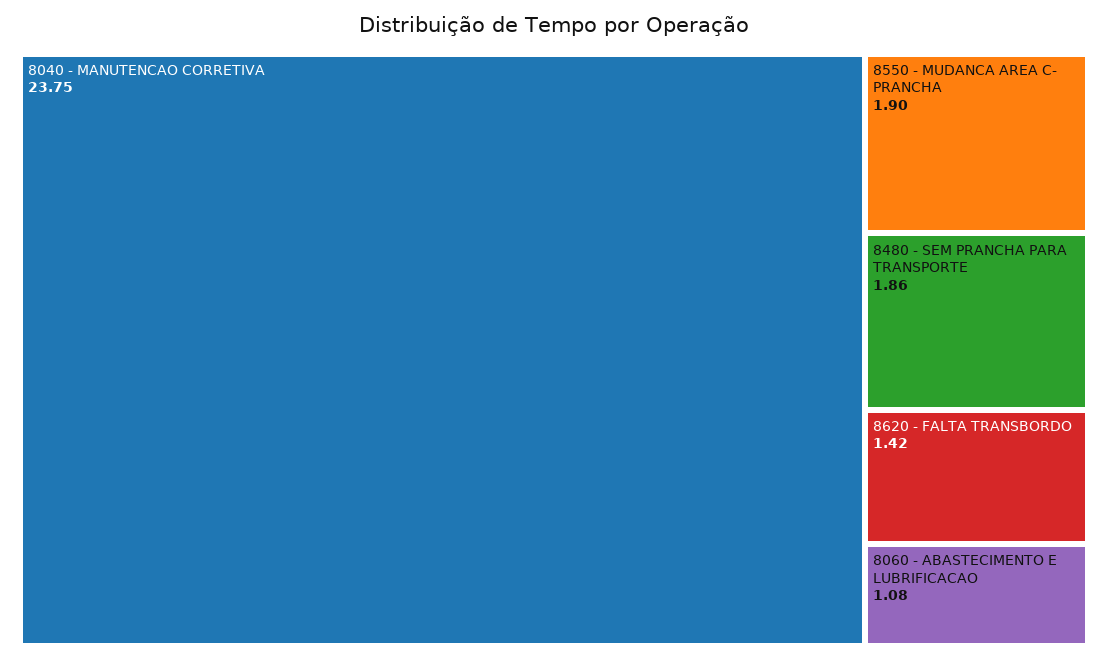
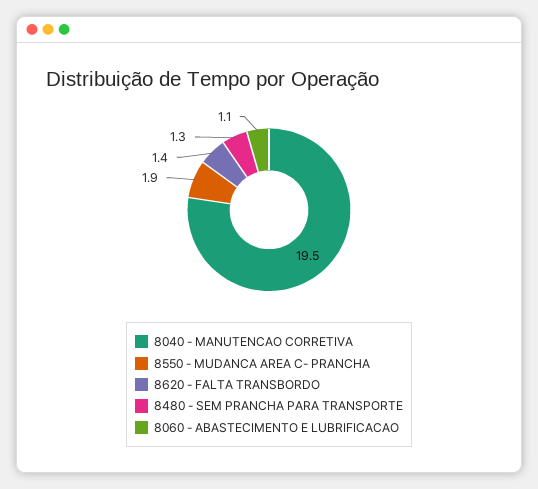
8040 - MANUTENCAO CORRETIVA: 23.75 -> 19.5
8480 - SEM PRANCHA PARA TRANSPORTE: 1.86 -> 1.3

